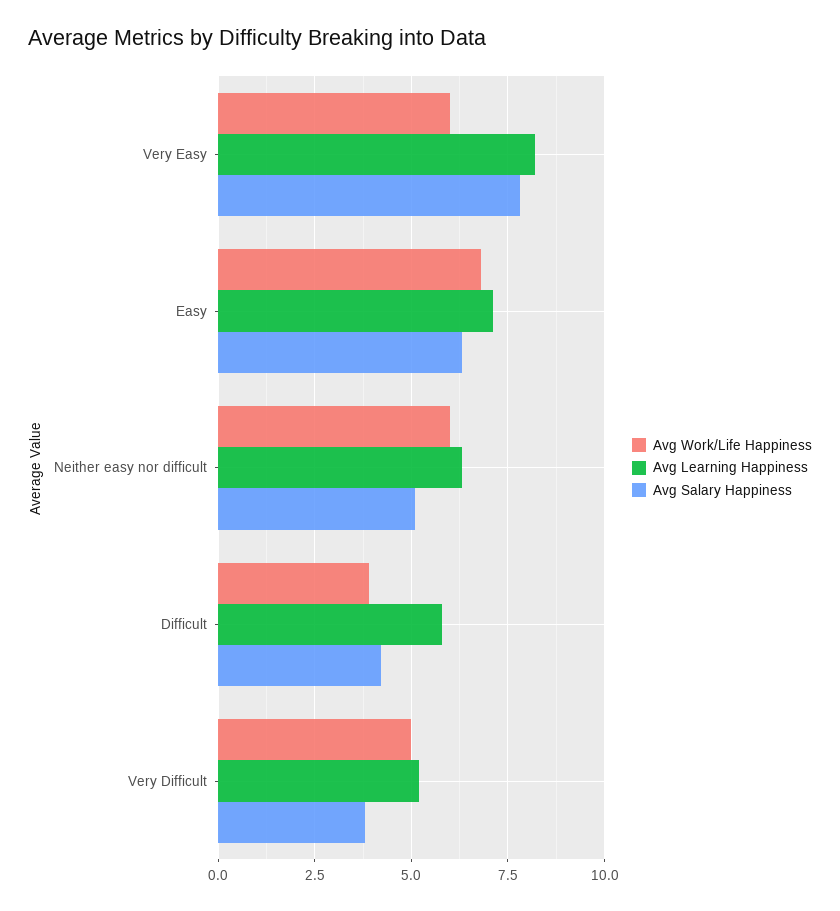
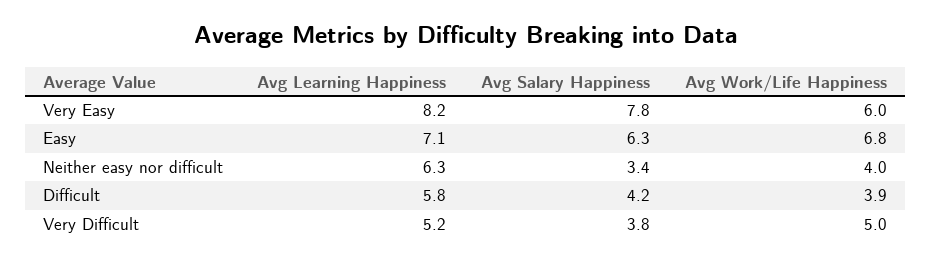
Avg Work/Life Happiness, Neither easy nor difficult: 6 -> 4
Avg Salary Happiness, Neither easy nor difficult: 5 -> 3.4

